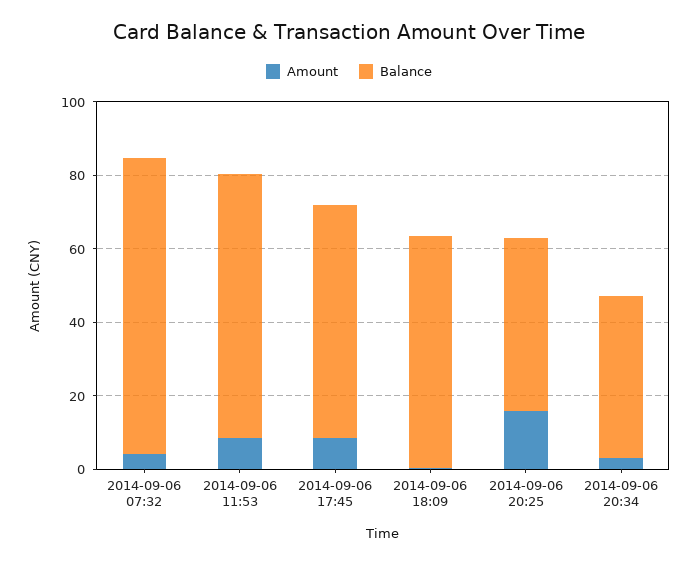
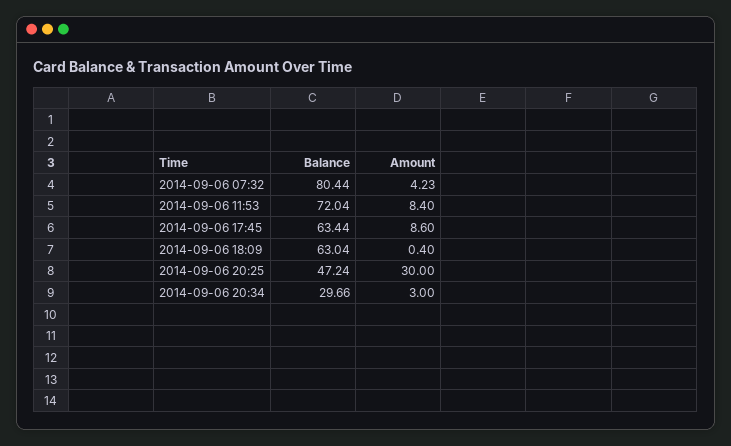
Amount, 2014-09-06 20:25: 15 -> 30
Balance, 2014-09-06 20:34: 45 -> 29.66

